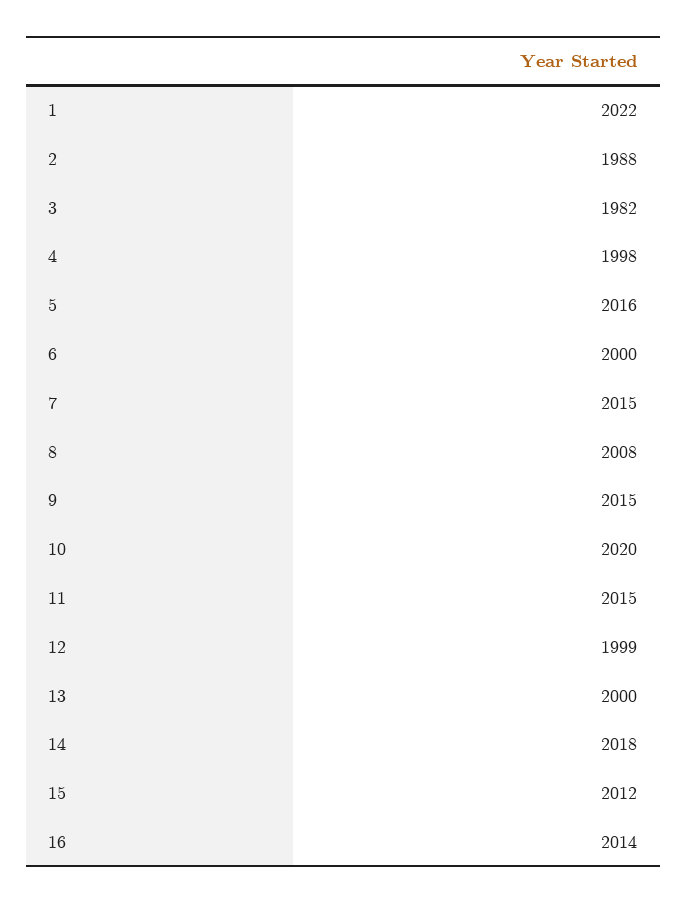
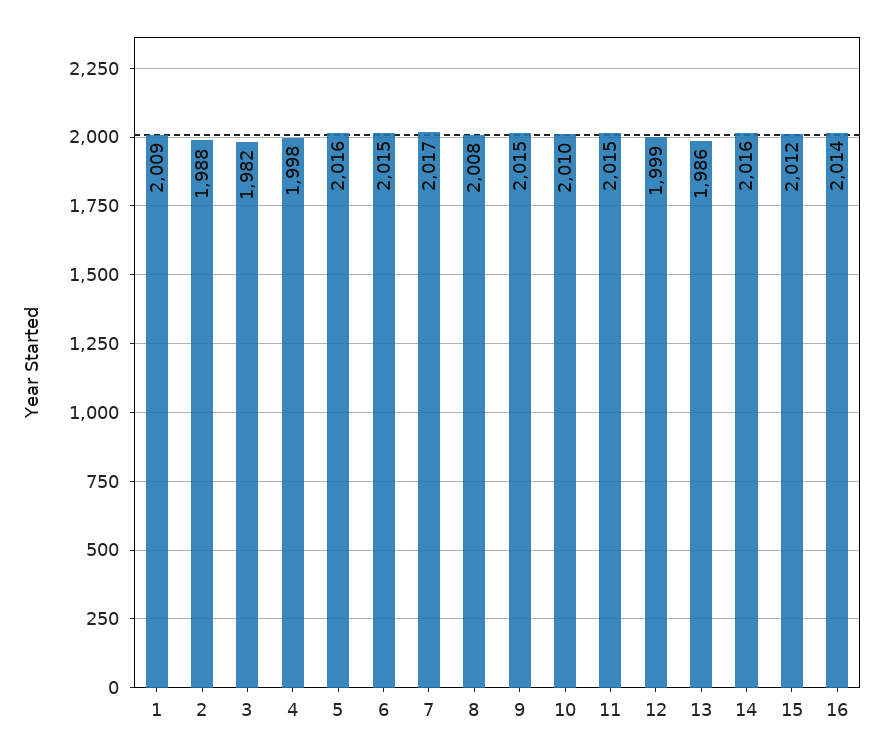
1: 2022 -> 2009
6: 2000 -> 2015
7: 2015 -> 2017
10: 2020 -> 2010
13: 2000 -> 1986
14: 2018 -> 2016

